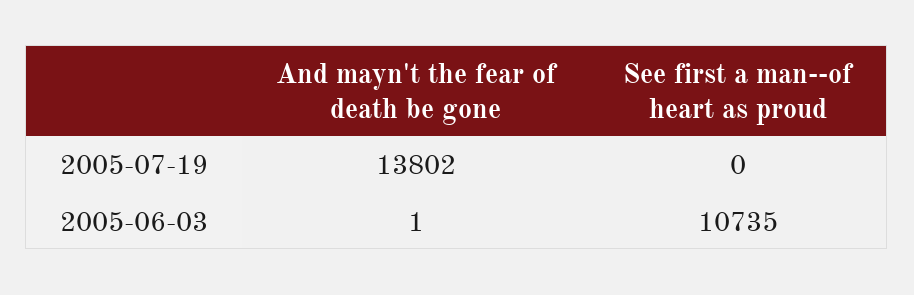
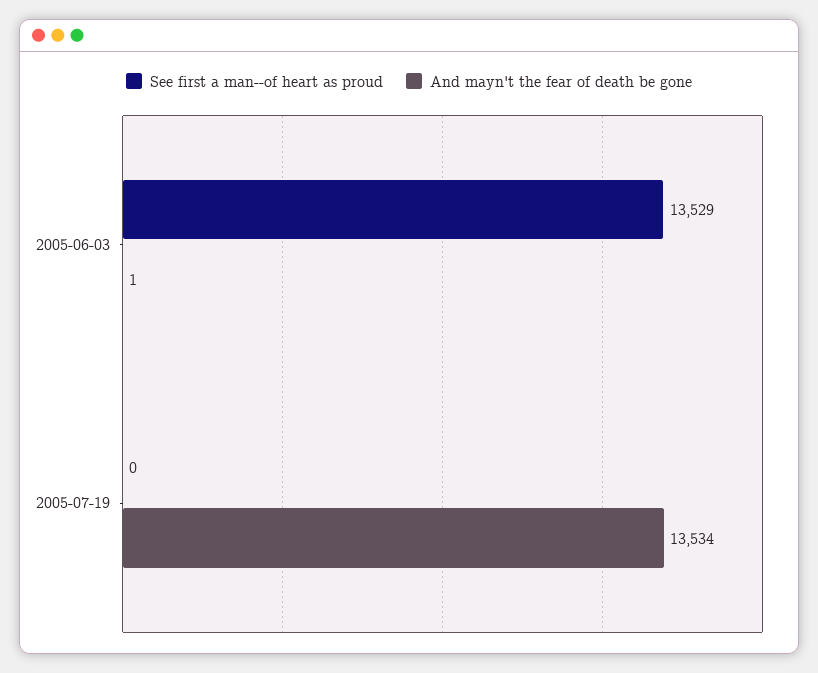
And mayn't the fear of death be gone, 2005-07-19: 13802 -> 13534
See first a man--of heart as proud, 2005-06-03: 10735 -> 13529

